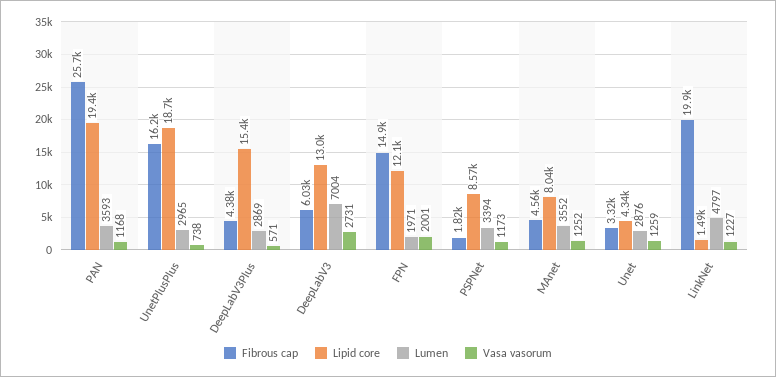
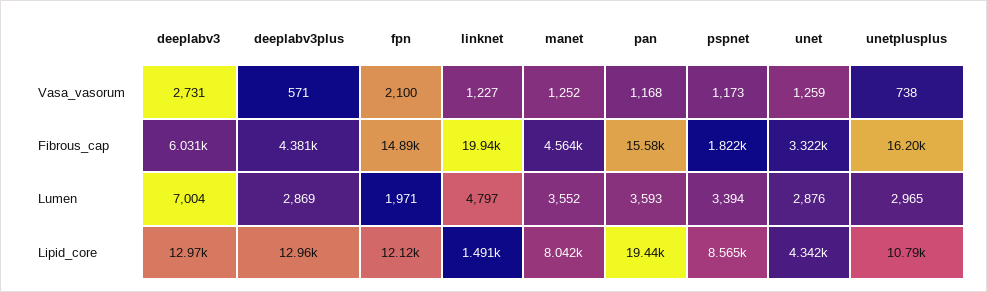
Fibrous cap, PAN: 25700 -> 15580
Lipid core, UnetPlusPlus: 18700 -> 10790
Lipid core, DeepLabV3Plus: 15400 -> 12960
Vasa vasorum, FPN: 2001 -> 2100

